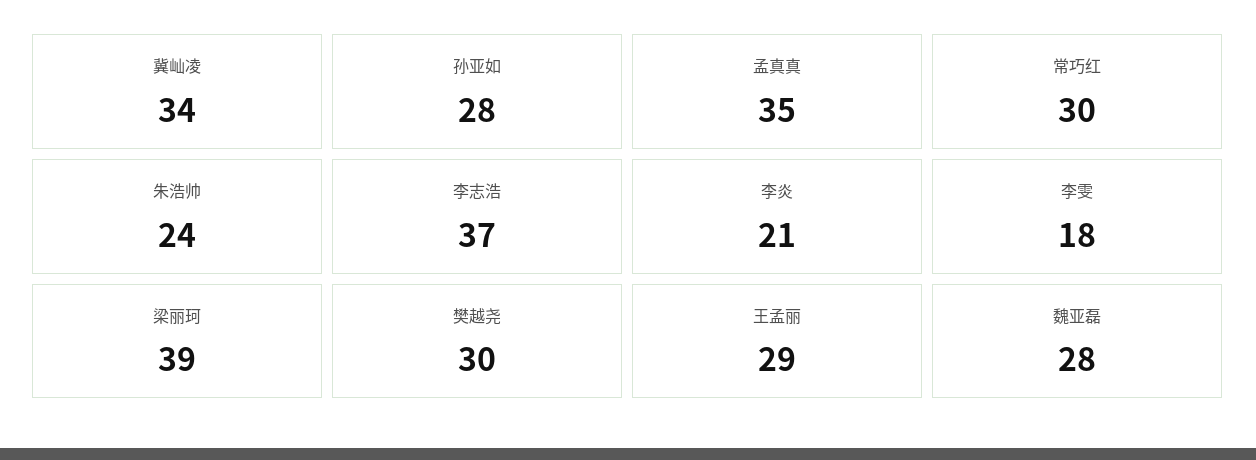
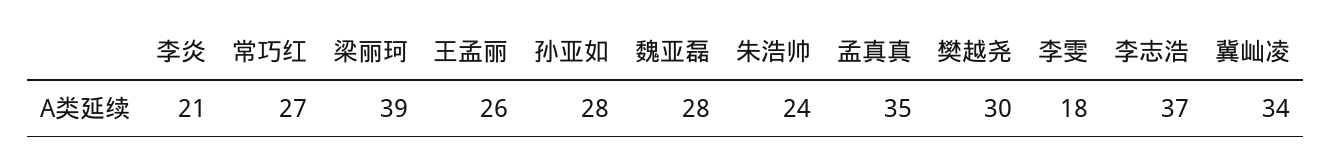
常巧红: 30 -> 27
王孟丽: 29 -> 26

